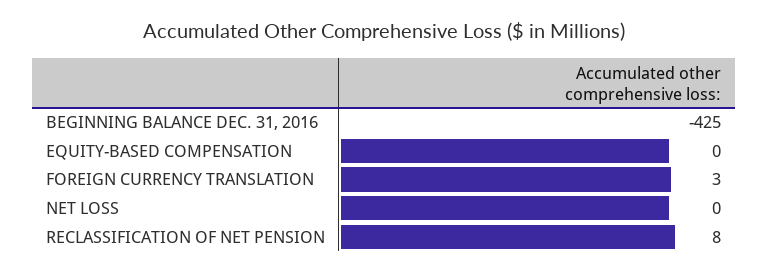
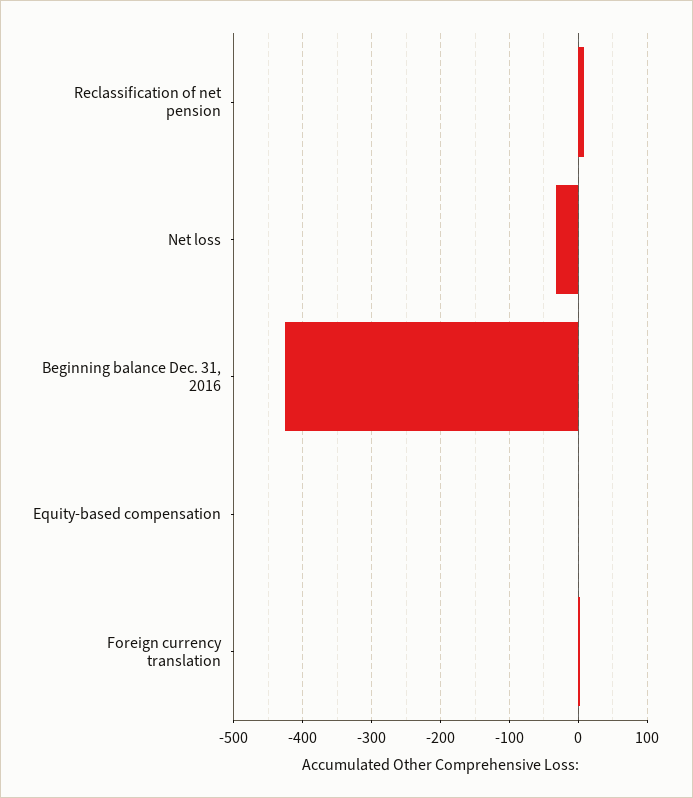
NET LOSS: 0 -> -30

